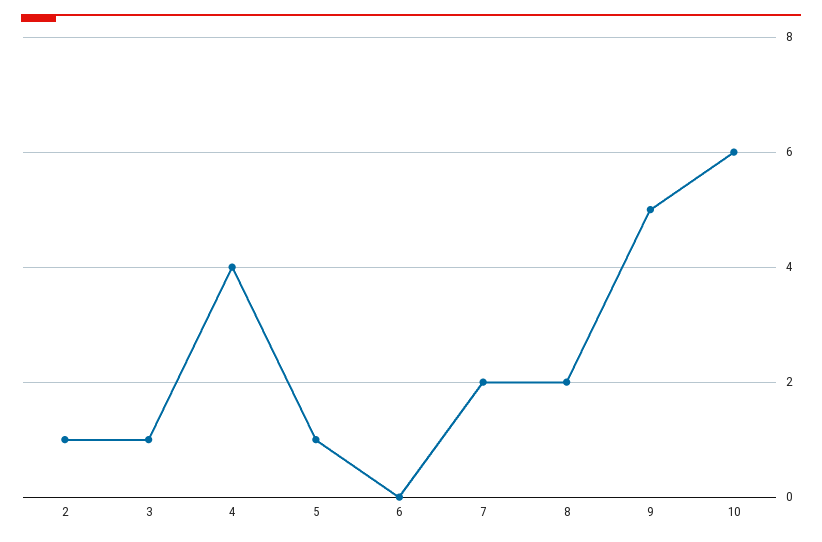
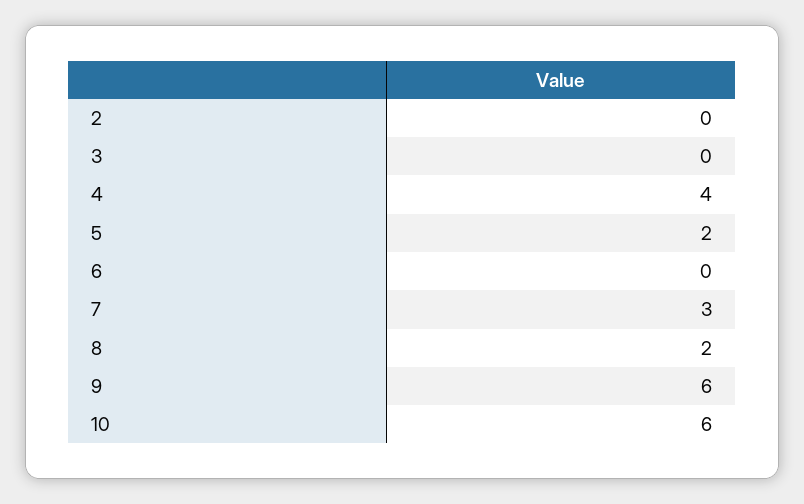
2: 1 -> 0
3: 1 -> 0
5: 1 -> 2
7: 2 -> 3
9: 5 -> 6

